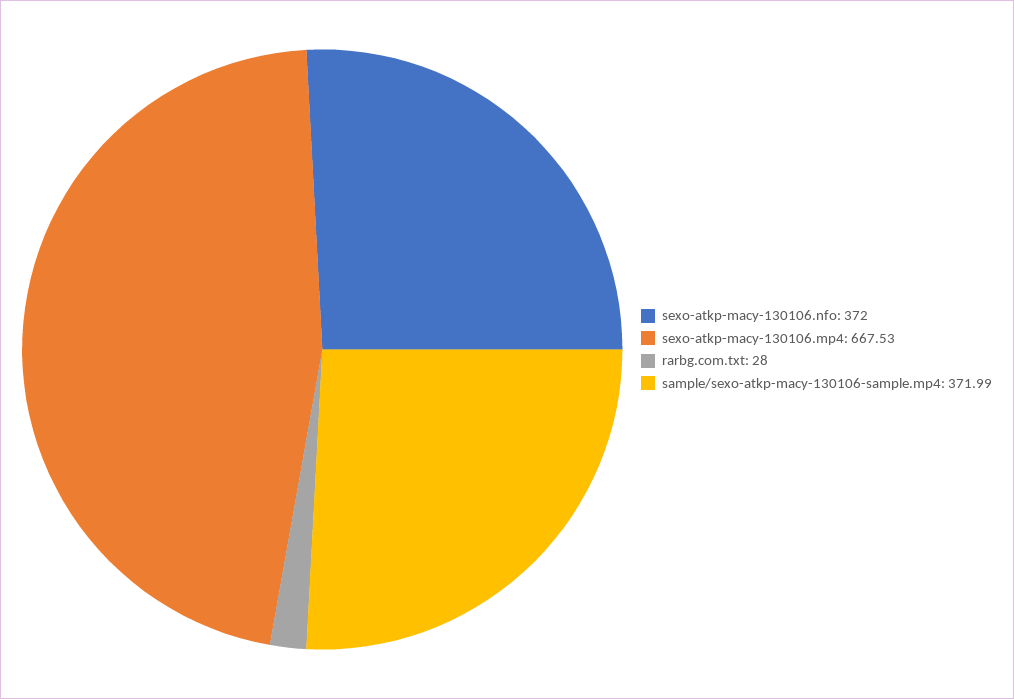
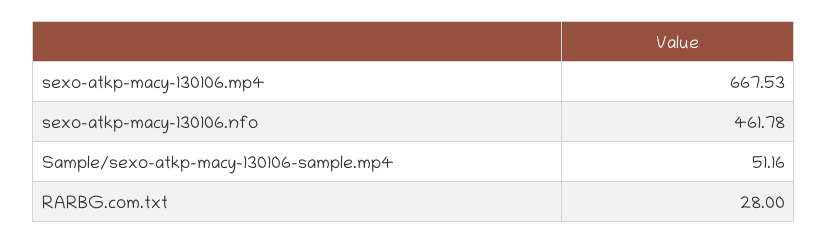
sexo-atkp-macy-130106.nfo: 372 -> 461.78
sample/sexo-atkp-macy-130106-sample.mp4: 371.99 -> 51.16

